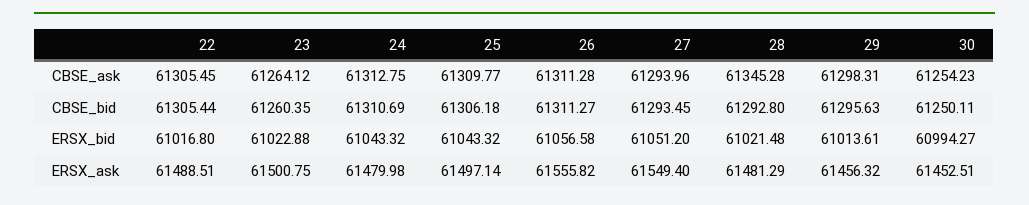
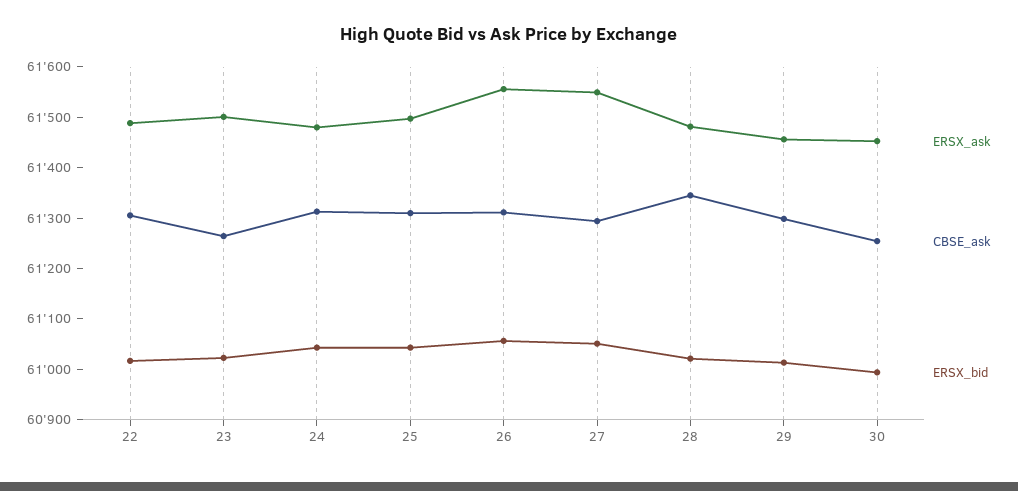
CBSE_bid, 22: 61305.44 -> none
CBSE_bid, 23: 61260.35 -> none
CBSE_bid, 24: 61310.69 -> none
CBSE_bid, 25: 61306.18 -> none
CBSE_bid, 26: 61311.27 -> none
CBSE_bid, 27: 61293.45 -> none
CBSE_bid, 28: 61292.8 -> none
CBSE_bid, 29: 61295.63 -> none
CBSE_bid, 30: 61250.11 -> none

